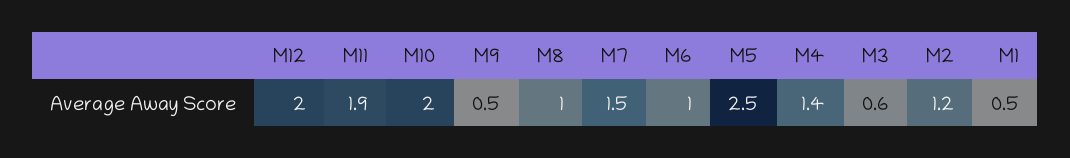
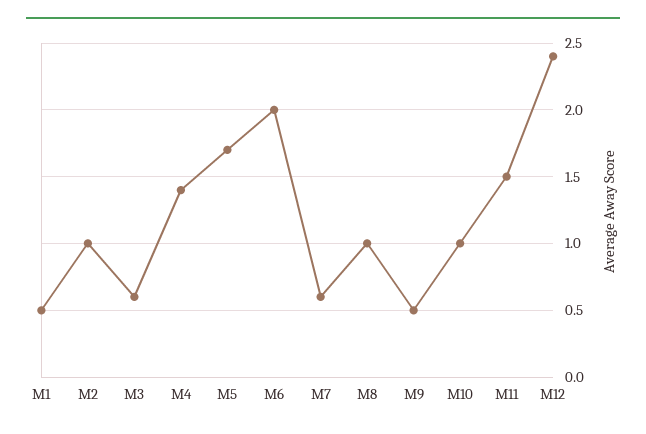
M12: 2 -> 2.4
M11: 1.9 -> 1.5
M10: 2 -> 1
M7: 1.5 -> 0.6
M6: 1 -> 2
M5: 2.5 -> 1.7
M2: 1.2 -> 1

